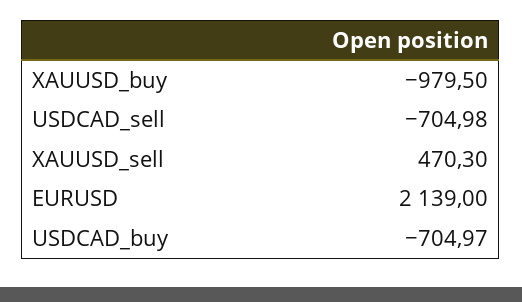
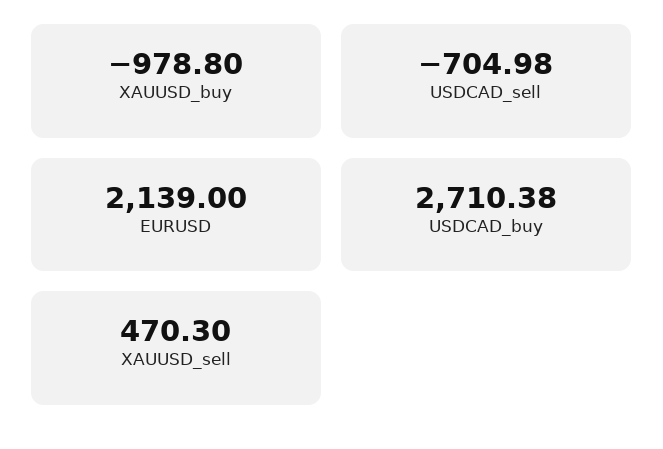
XAUUSD_buy: -979.5 -> -978.8
USDCAD_buy: -704.97 -> 2710.38

